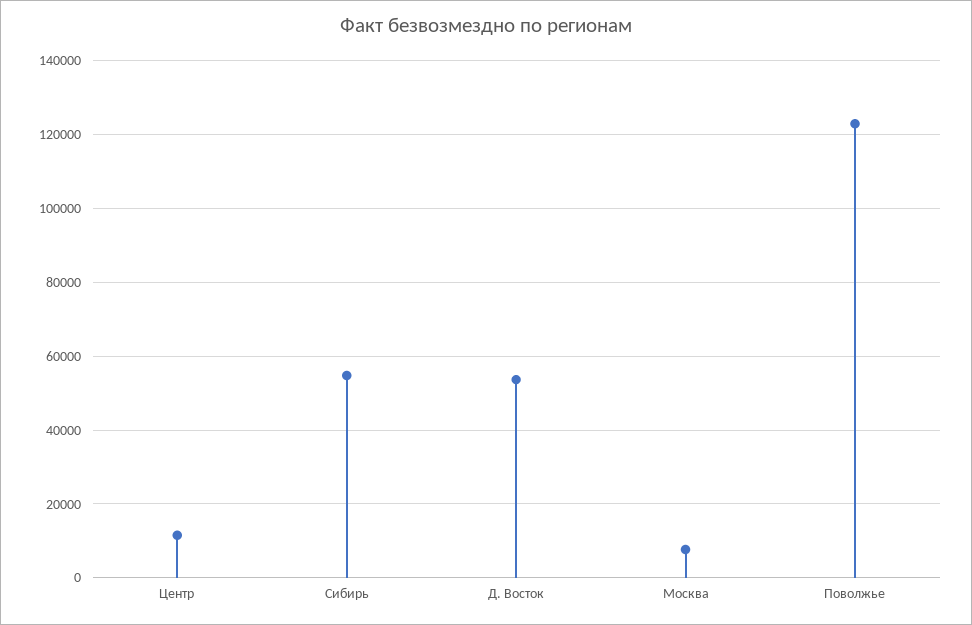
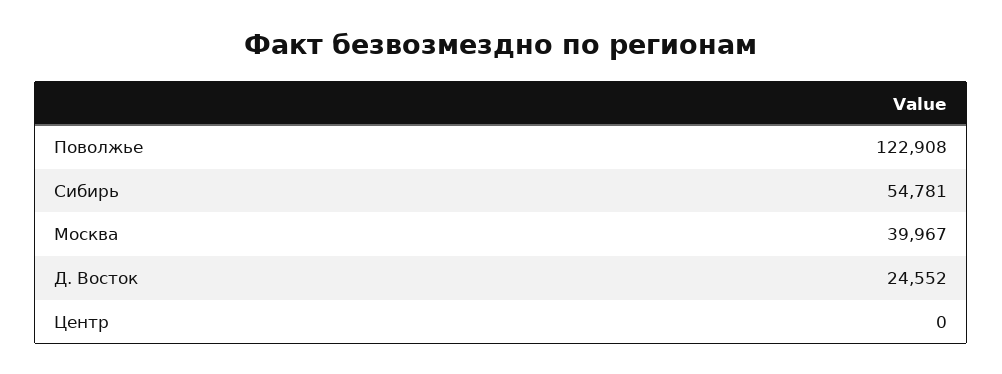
Центр: 12000 -> 0
Д. Восток: 54000 -> 24552
Москва: 8000 -> 39967

